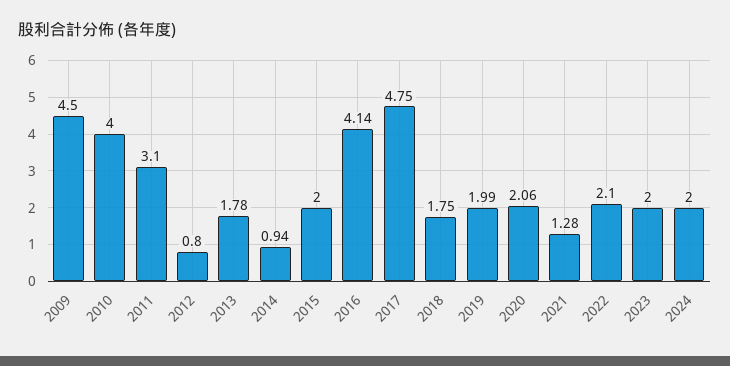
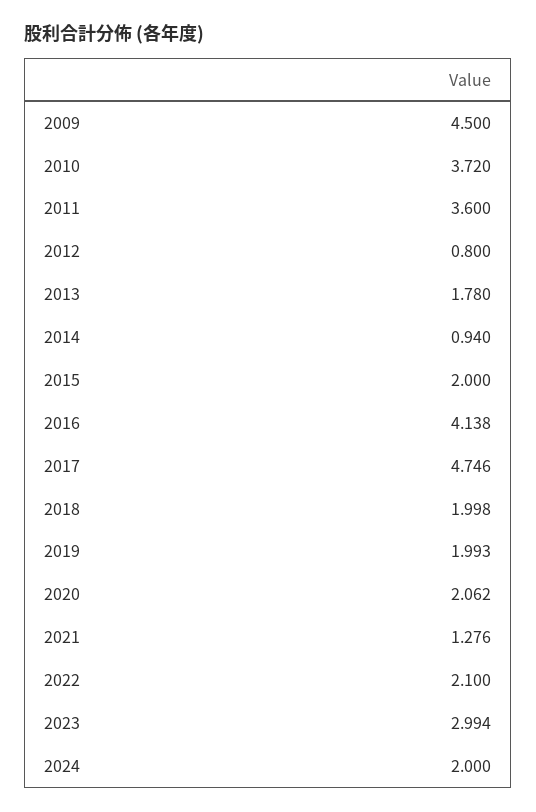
2010: 4 -> 3.72
2011: 3.1 -> 3.6
2018: 1.75 -> 1.998
2023: 2 -> 2.994

